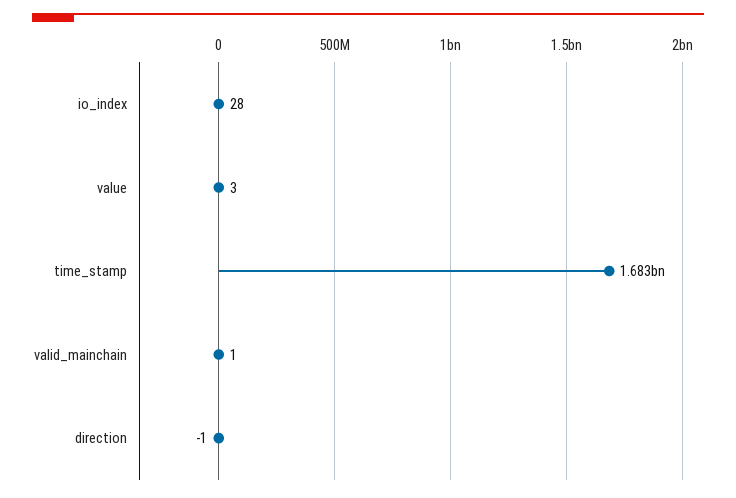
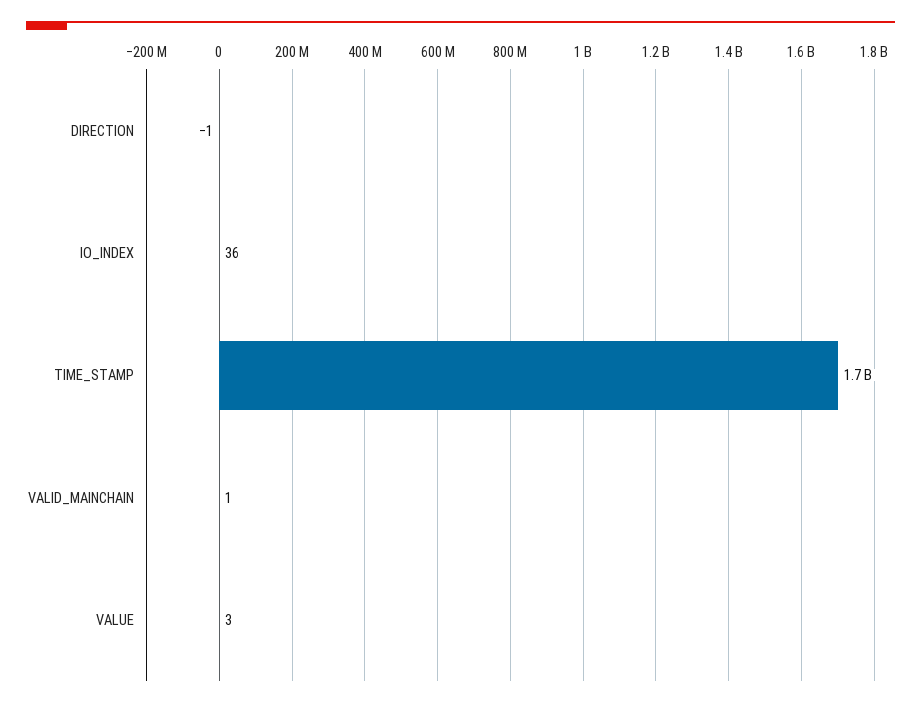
io_index: 28 -> 36

